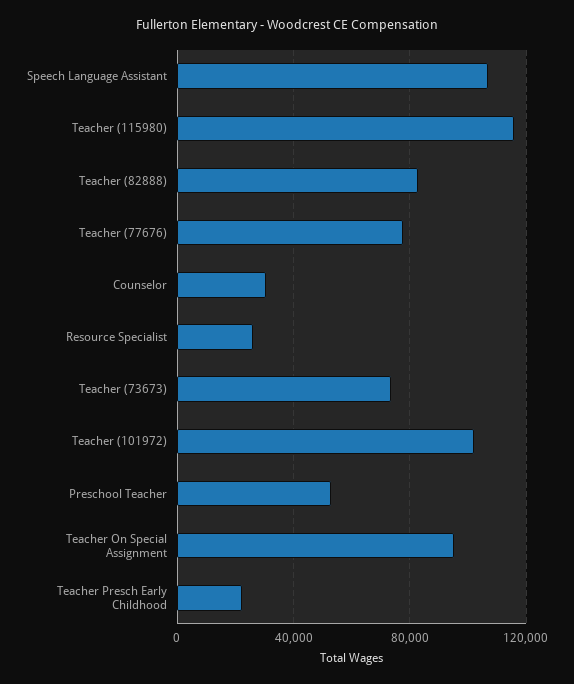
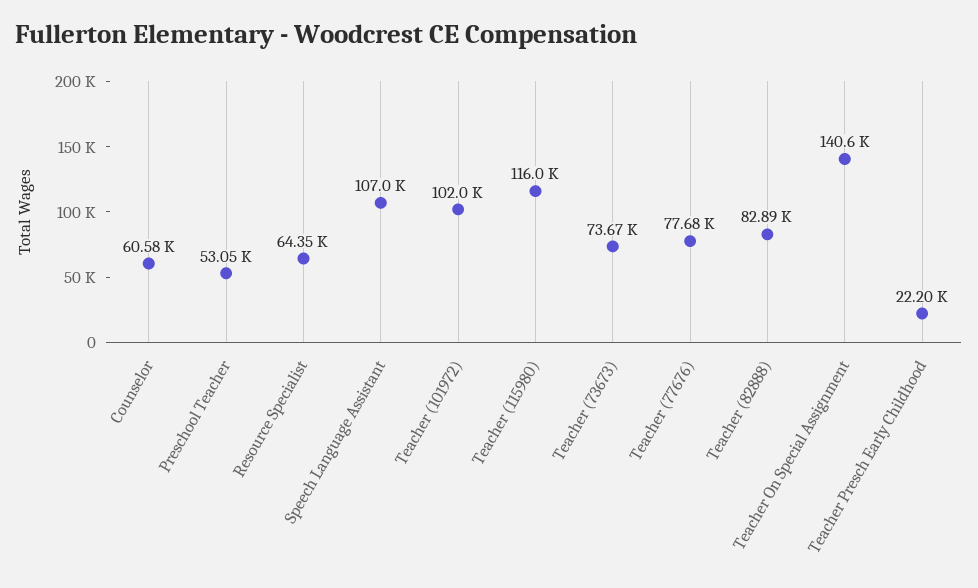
Counselor: 30000 -> 60580
Resource Specialist: 25000 -> 64350
Teacher On Special Assignment: 95000 -> 140600

